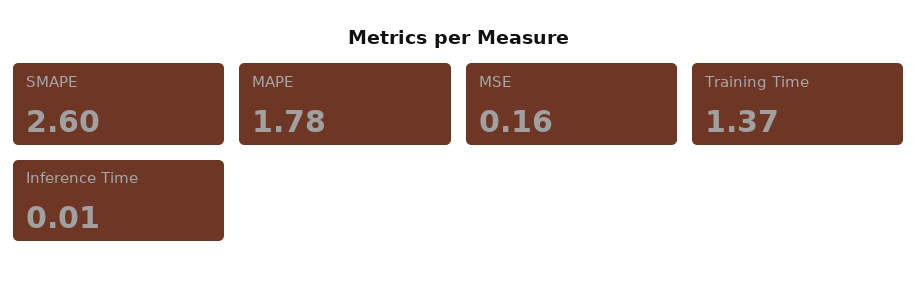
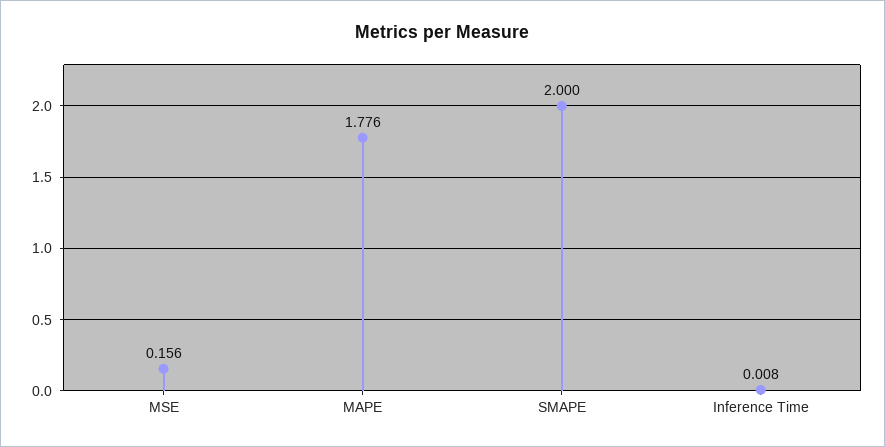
SMAPE: 2.6 -> 2
Training Time: 1.37 -> none

